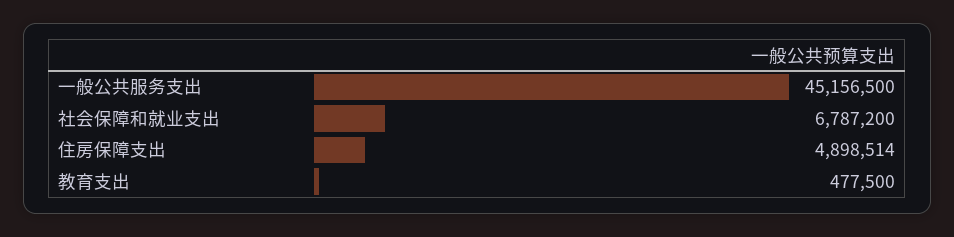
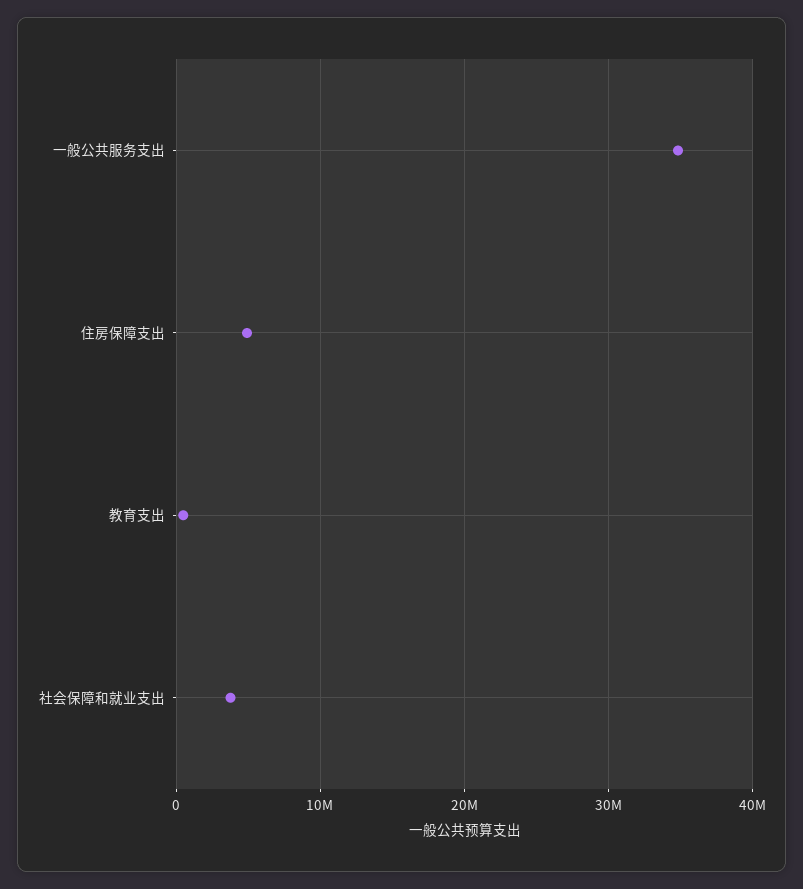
一般公共服务支出: 45156500 -> 35000000
社会保障和就业支出: 6787200 -> 4000000

